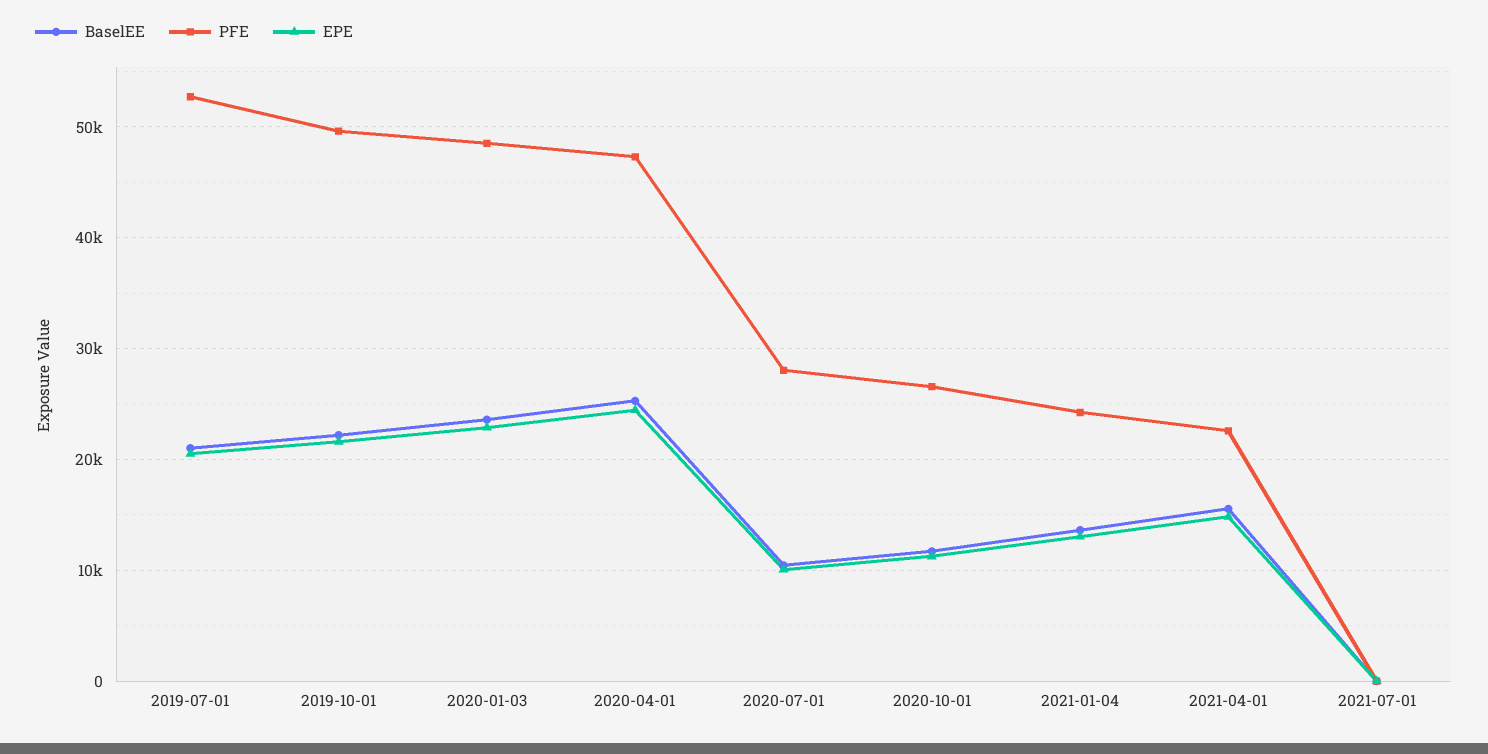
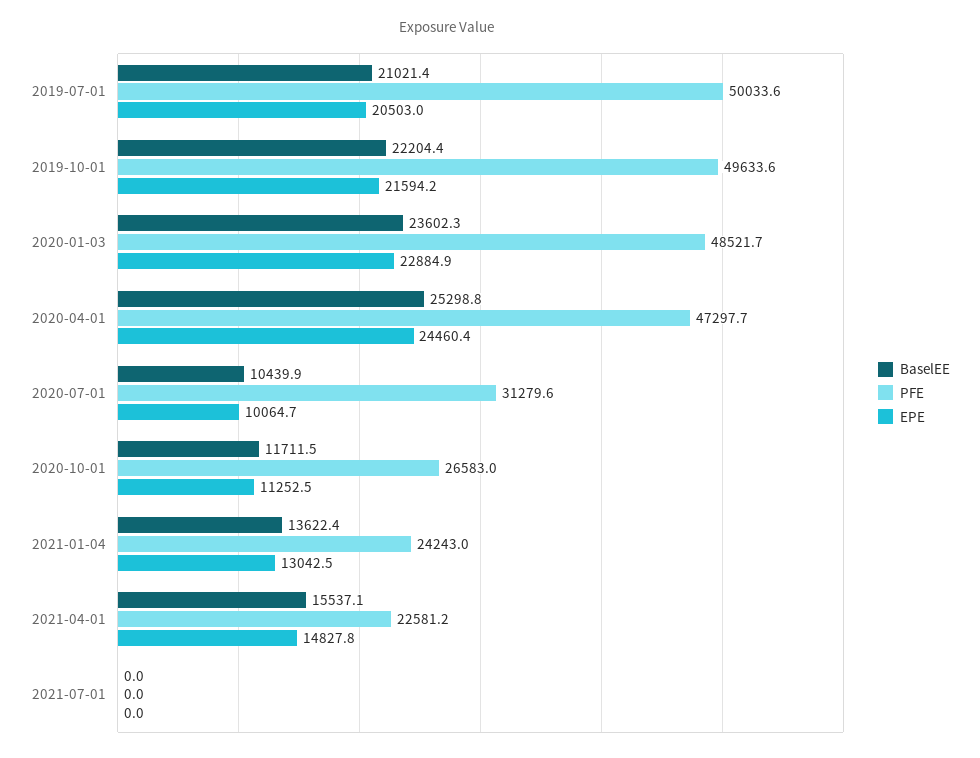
PFE, 2019-07-01: 53000 -> 50033.6
PFE, 2020-07-01: 28000 -> 31279.6

